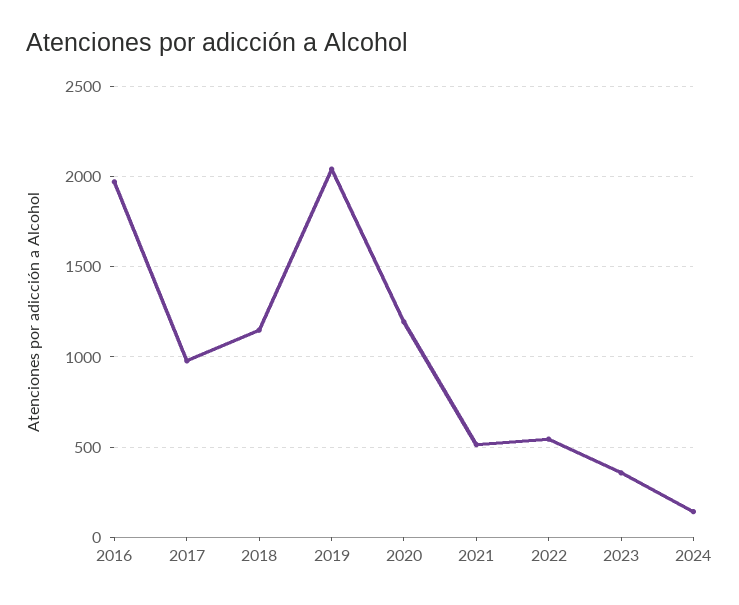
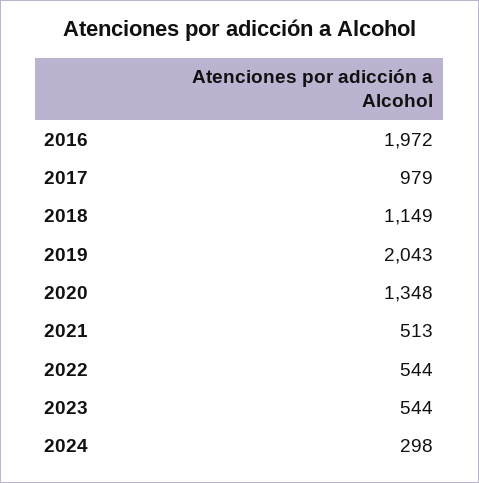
2020: 1200 -> 1348
2023: 350 -> 544
2024: 150 -> 298

